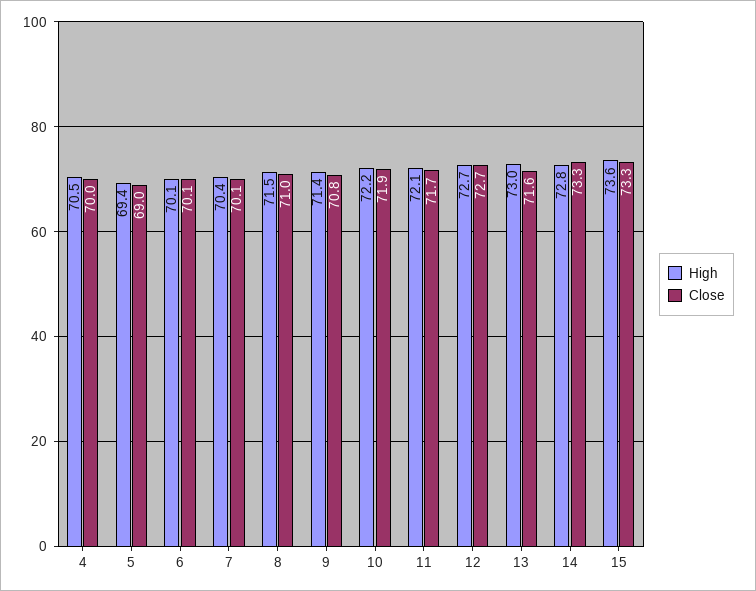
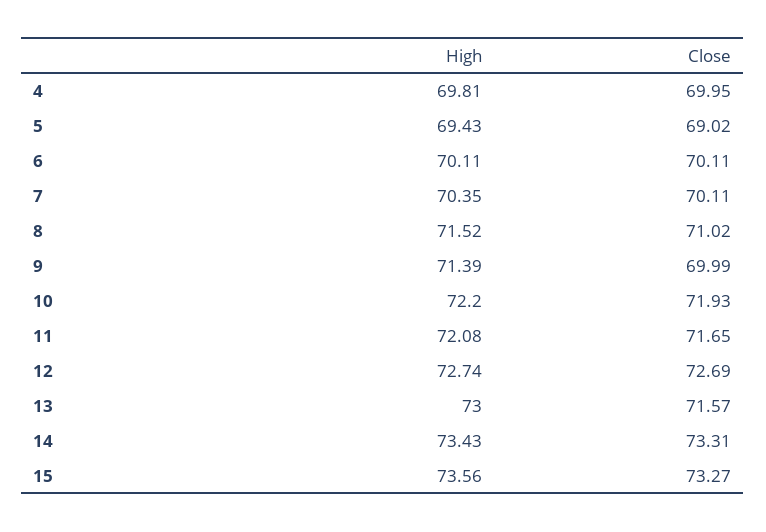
High, 4: 70.5 -> 69.81
Close, 9: 70.8 -> 69.99
High, 14: 72.8 -> 73.43

